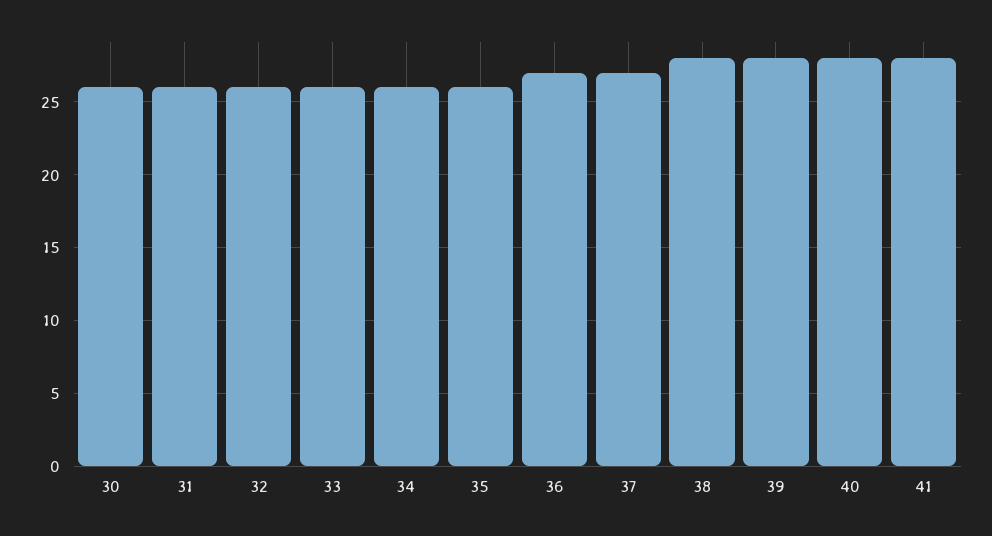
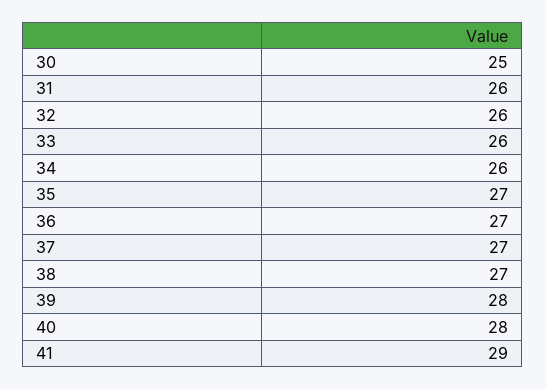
30: 26 -> 25
35: 26 -> 27
38: 28 -> 27
41: 28 -> 29

